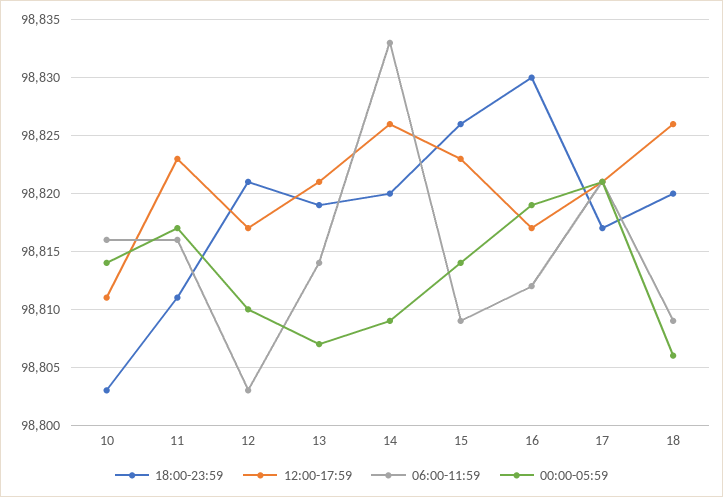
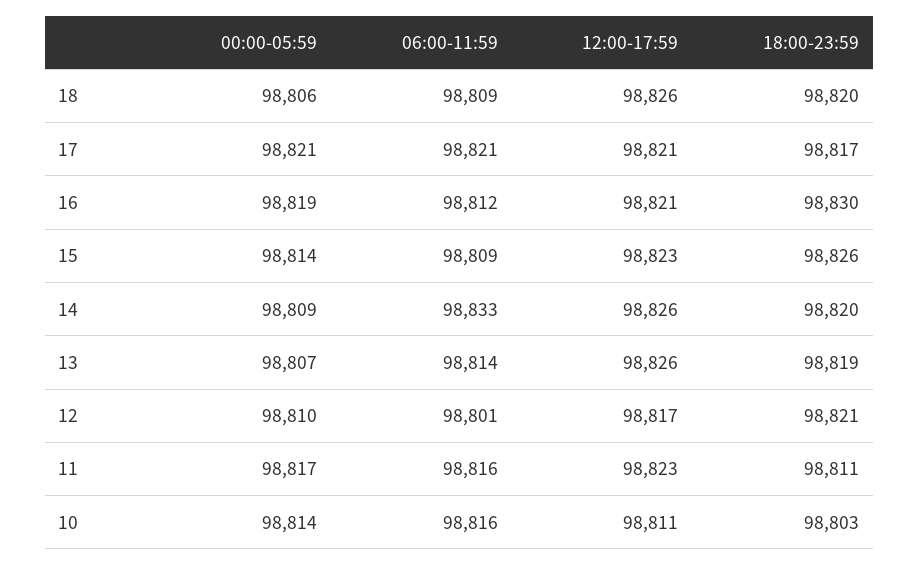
06:00-11:59, 12: 98803 -> 98801
12:00-17:59, 13: 98821 -> 98826
12:00-17:59, 16: 98817 -> 98821

